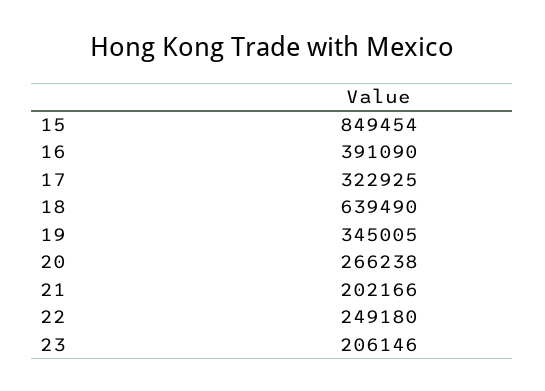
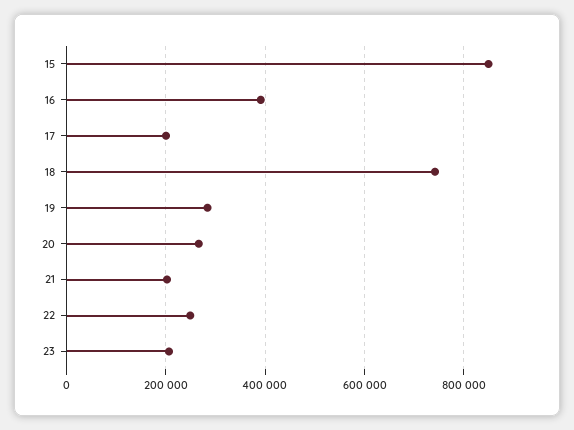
17: 322925 -> 200000
18: 639490 -> 740000
19: 345005 -> 280000

